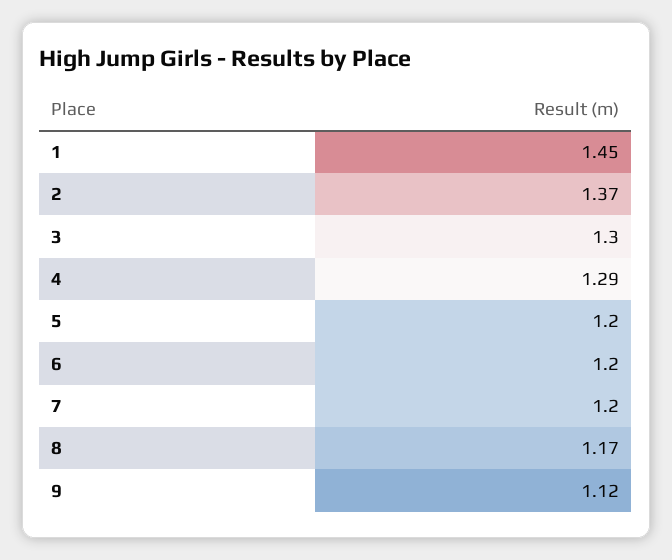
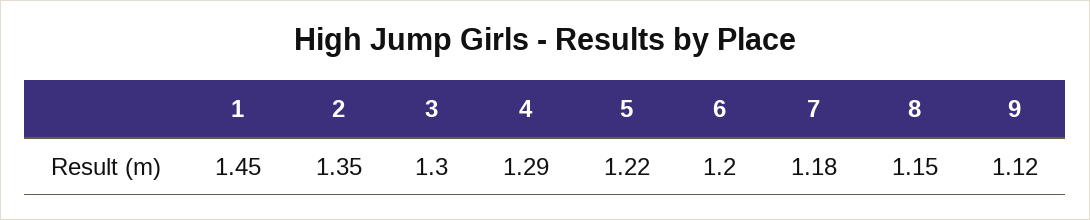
2: 1.37 -> 1.35
5: 1.2 -> 1.22
7: 1.2 -> 1.18
8: 1.17 -> 1.15

